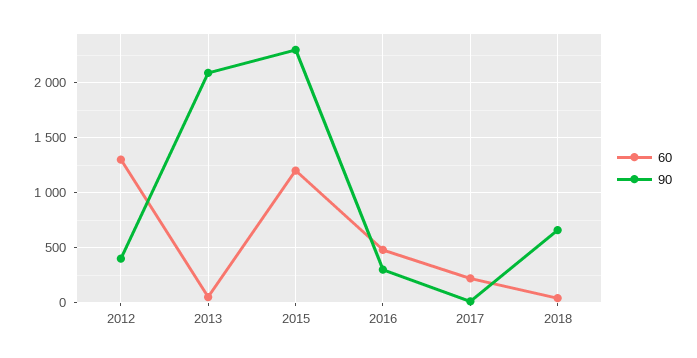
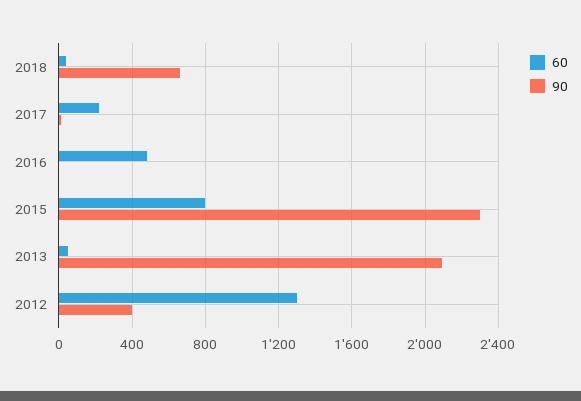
60, 2015: 1200 -> 800
90, 2016: 300 -> 0

